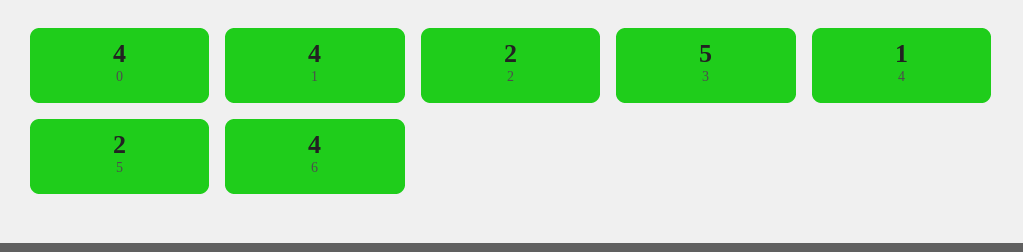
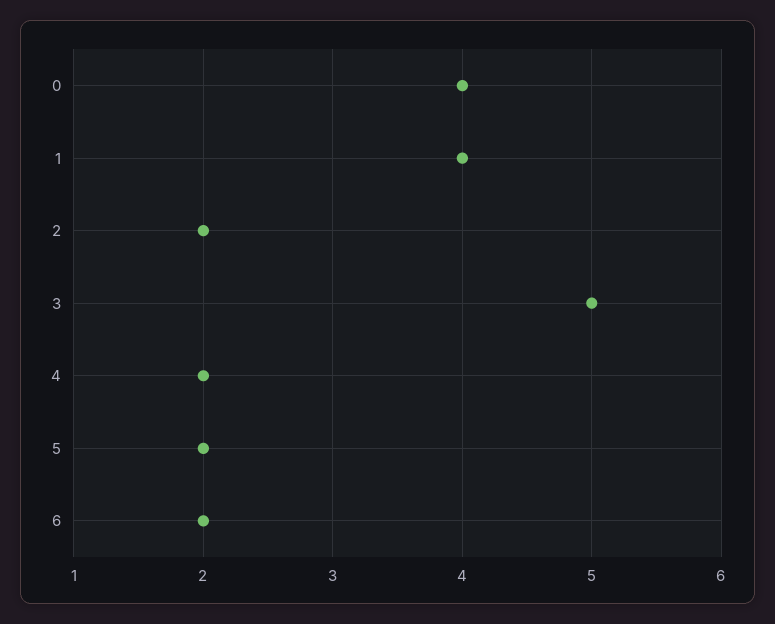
4: 1 -> 2
6: 4 -> 2

